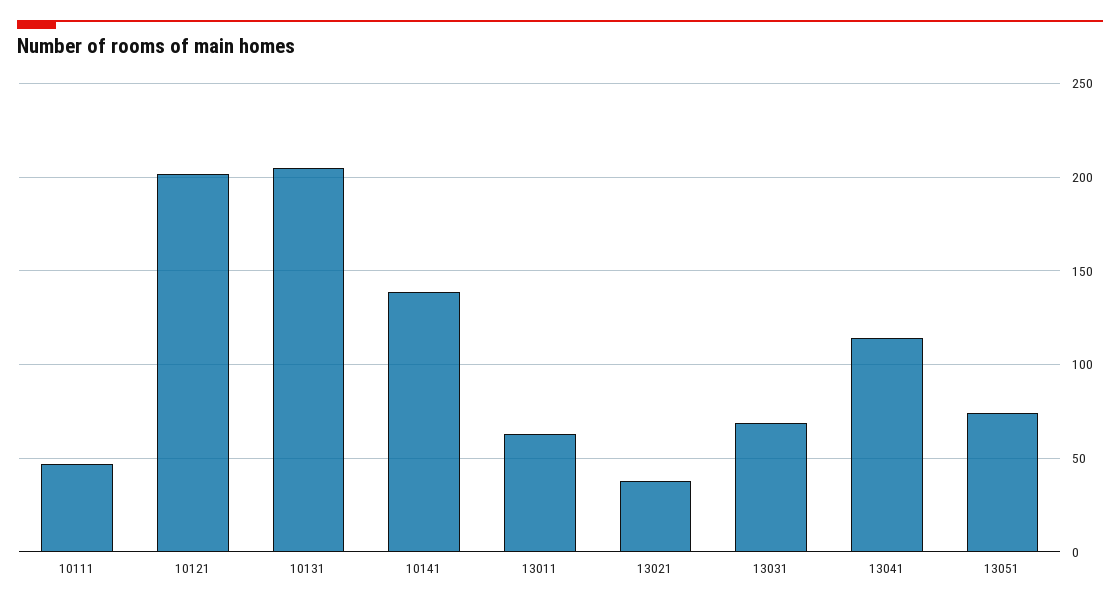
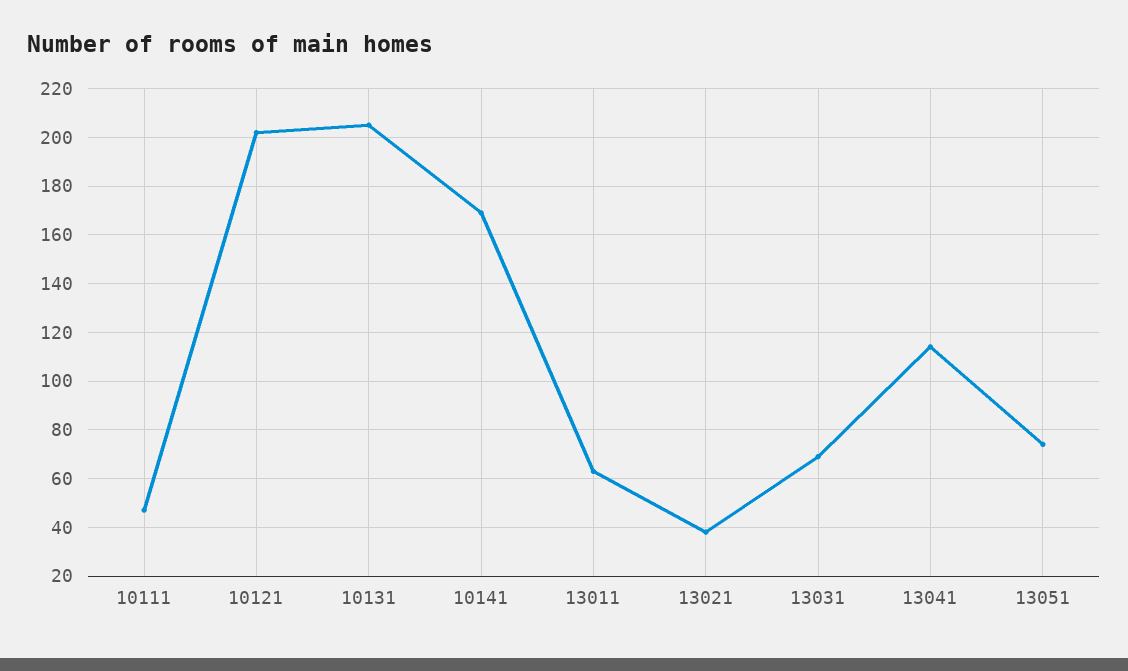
10141: 140 -> 170

